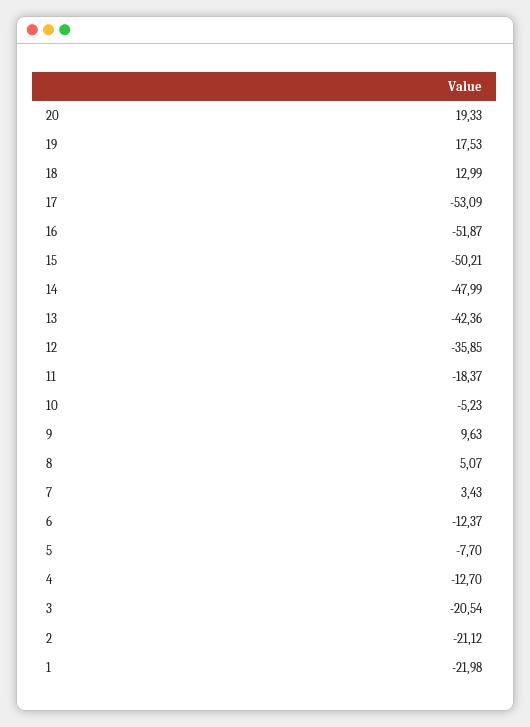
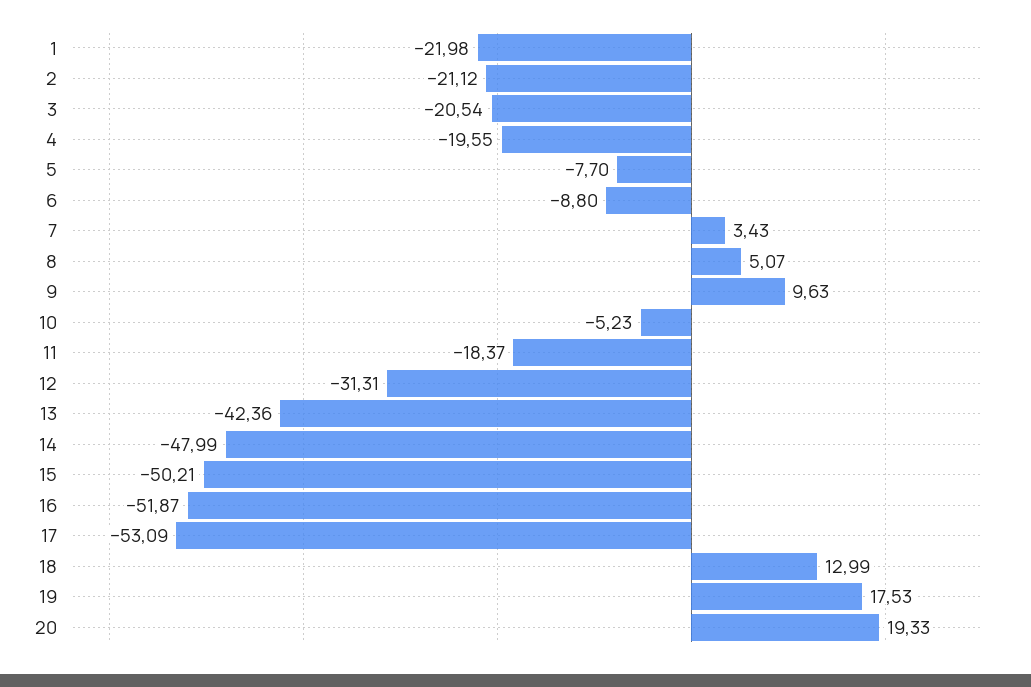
12: -35.85 -> -31.31
6: -12.37 -> -8.8
4: -12.7 -> -19.55

